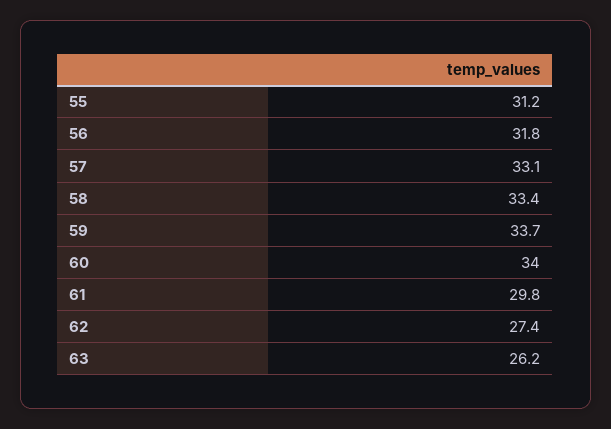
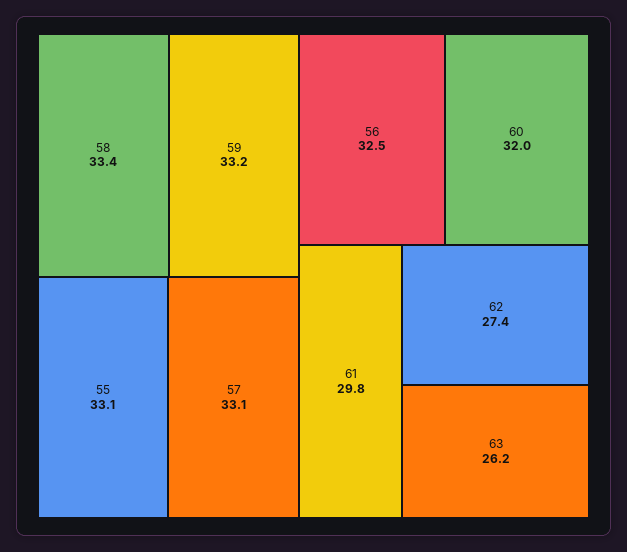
55: 31.2 -> 33.1
56: 31.8 -> 32.5
59: 33.7 -> 33.2
60: 34 -> 32

